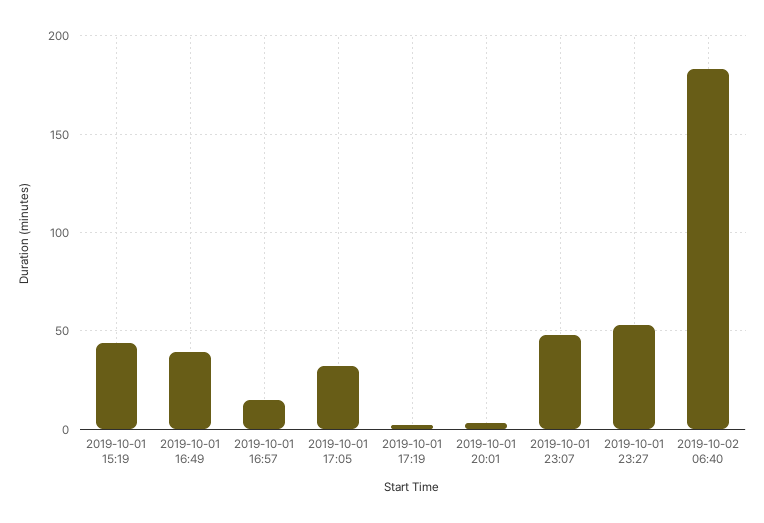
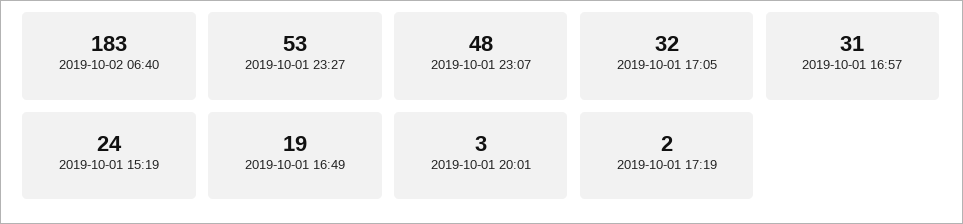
2019-10-01 15:19: 45 -> 24
2019-10-01 16:49: 40 -> 19
2019-10-01 16:57: 15 -> 31

